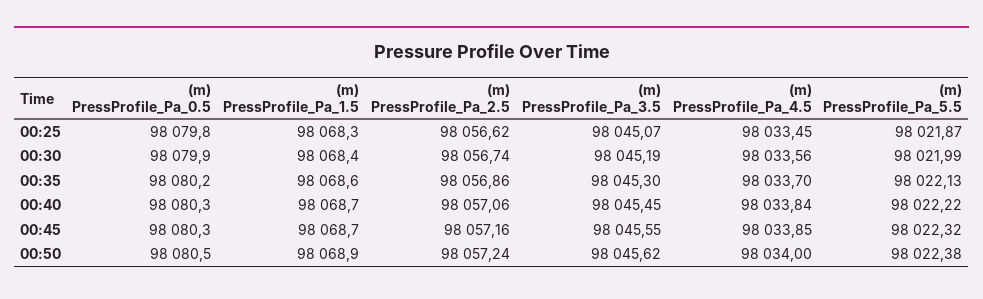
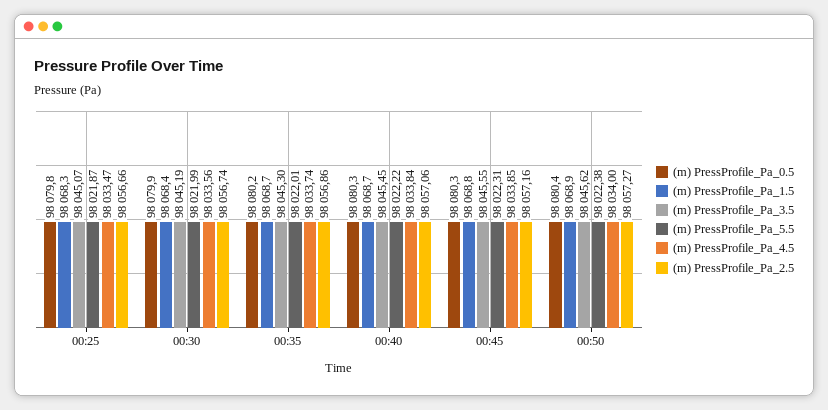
(m) PressProfile_Pa_2.5, 00:25: 98056.62 -> 98056.66
(m) PressProfile_Pa_4.5, 00:25: 98033.45 -> 98033.47
(m) PressProfile_Pa_1.5, 00:35: 98068.6 -> 98068.7
(m) PressProfile_Pa_4.5, 00:35: 98033.7 -> 98033.74
(m) PressProfile_Pa_5.5, 00:35: 98022.13 -> 98022.01
(m) PressProfile_Pa_1.5, 00:45: 98068.7 -> 98068.8
(m) PressProfile_Pa_5.5, 00:45: 98022.32 -> 98022.31
(m) PressProfile_Pa_0.5, 00:50: 98080.5 -> 98080.4
(m) PressProfile_Pa_2.5, 00:50: 98057.24 -> 98057.27

